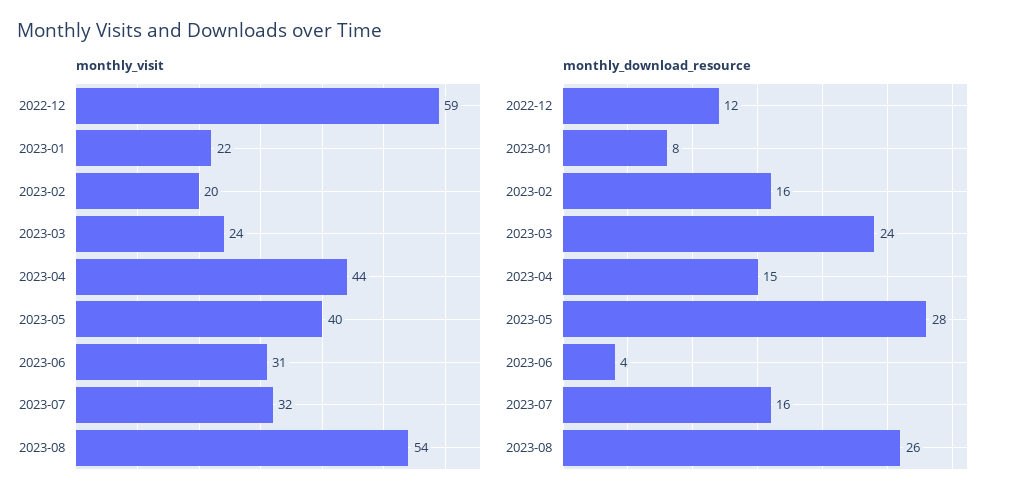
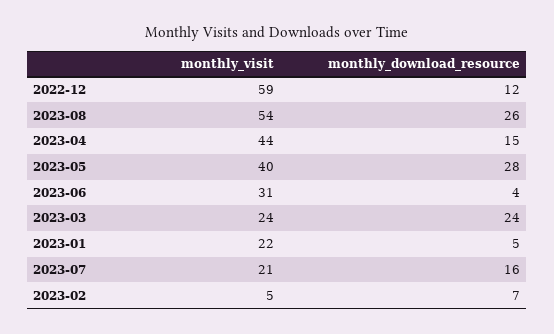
monthly_visit, 2023-02: 20 -> 5
monthly_visit, 2023-07: 32 -> 21
monthly_download_resource, 2023-01: 8 -> 5
monthly_download_resource, 2023-02: 16 -> 7

